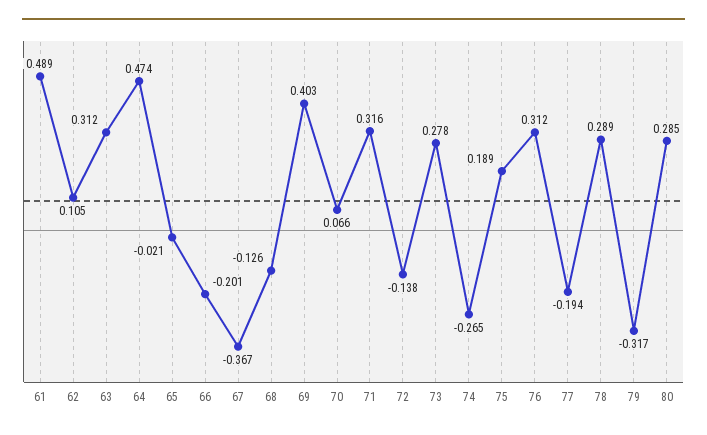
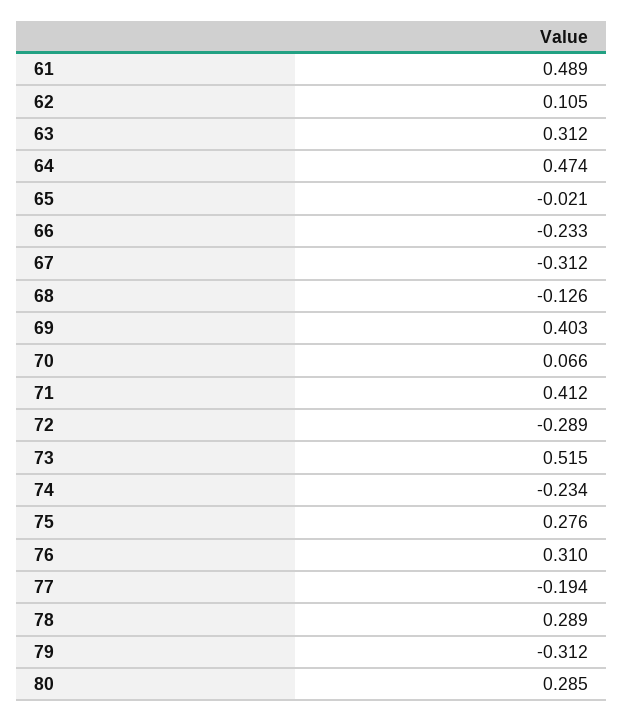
66: -0.201 -> -0.233
67: -0.367 -> -0.312
71: 0.316 -> 0.412
72: -0.138 -> -0.289
73: 0.278 -> 0.515
74: -0.265 -> -0.234
75: 0.189 -> 0.276
76: 0.312 -> 0.31
79: -0.317 -> -0.312

